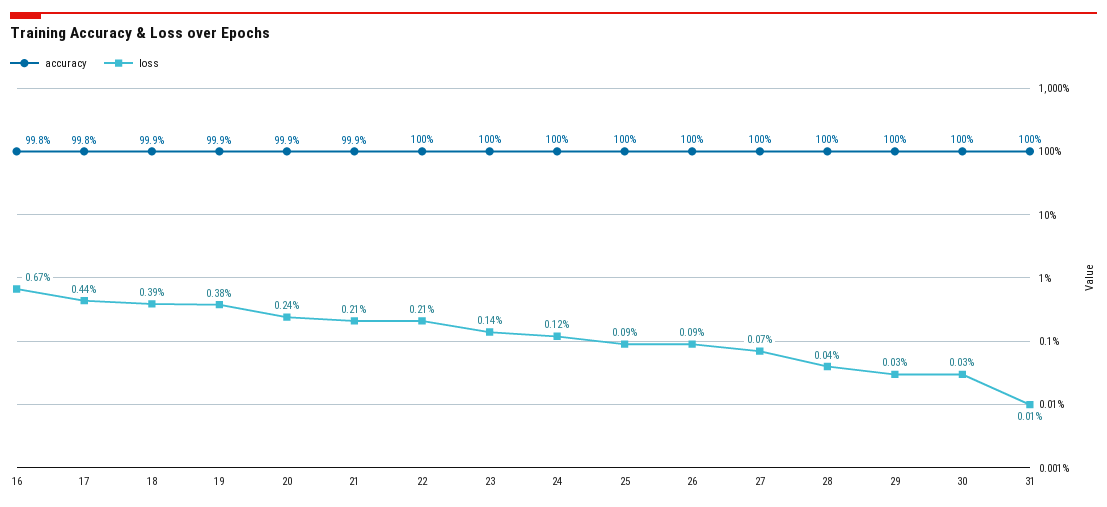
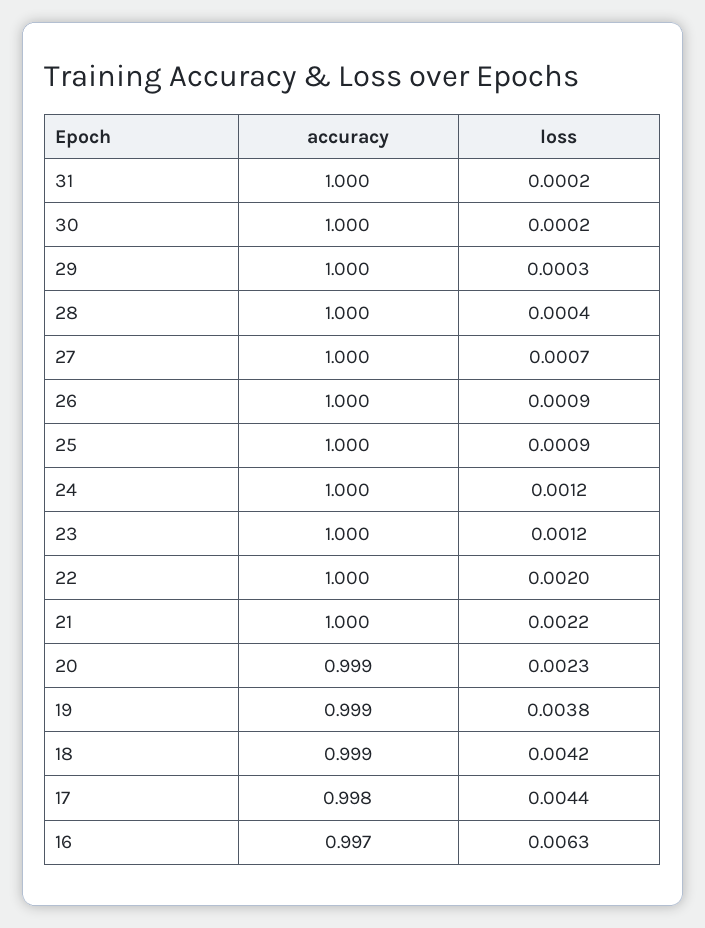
accuracy, 16: 0.998 -> 0.997
loss, 16: 0.0067 -> 0.0063
loss, 18: 0.0039 -> 0.0042
loss, 20: 0.0024 -> 0.0023
accuracy, 21: 0.999 -> 1
loss, 21: 0.0021 -> 0.0022
loss, 22: 0.0021 -> 0.002
loss, 23: 0.0014 -> 0.0012
loss, 30: 0.0003 -> 0.0002
loss, 31: 0.0001 -> 0.0002

